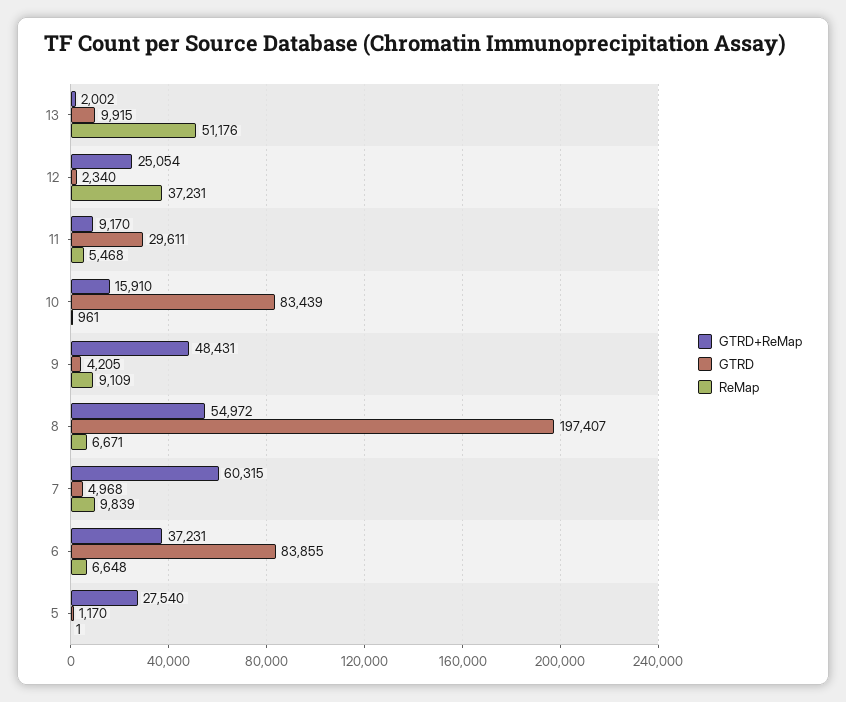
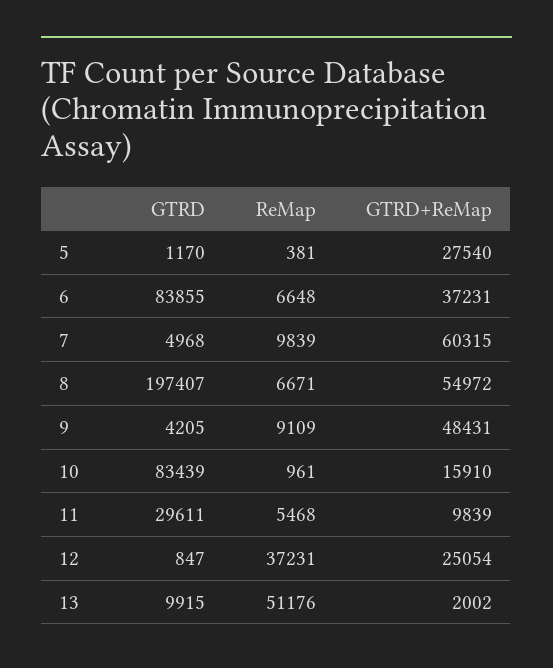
GTRD, 12: 2340 -> 847
GTRD+ReMap, 11: 9170 -> 9839
ReMap, 5: 1 -> 381

